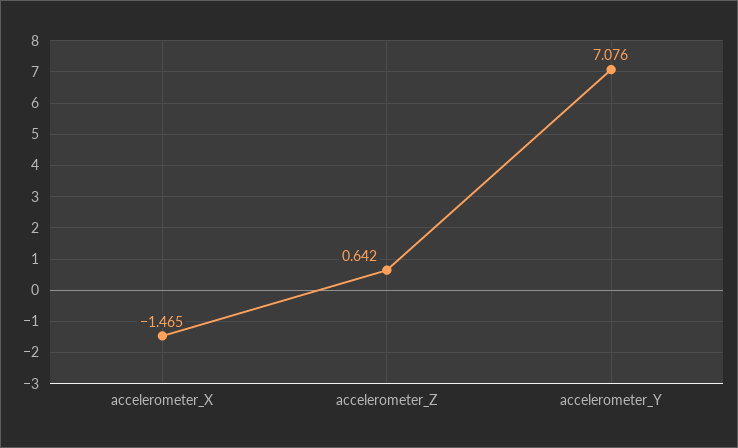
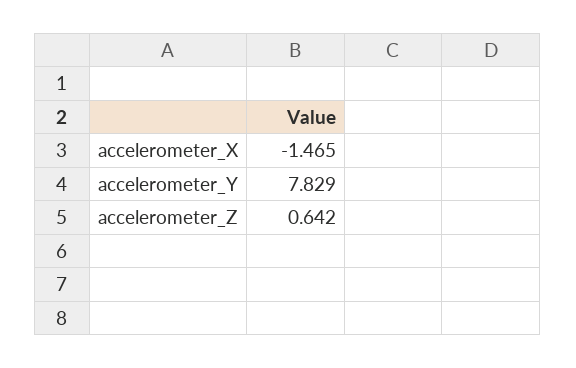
accelerometer_Y: 7.076 -> 7.829

